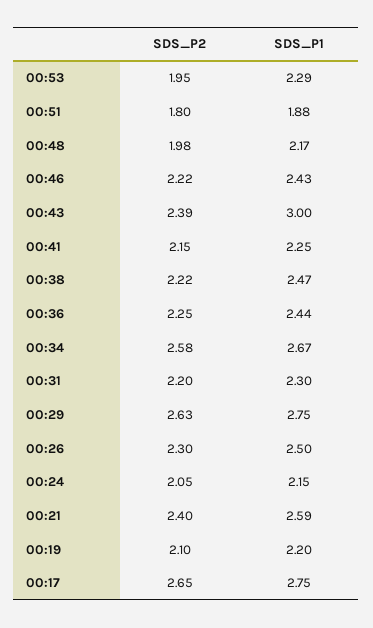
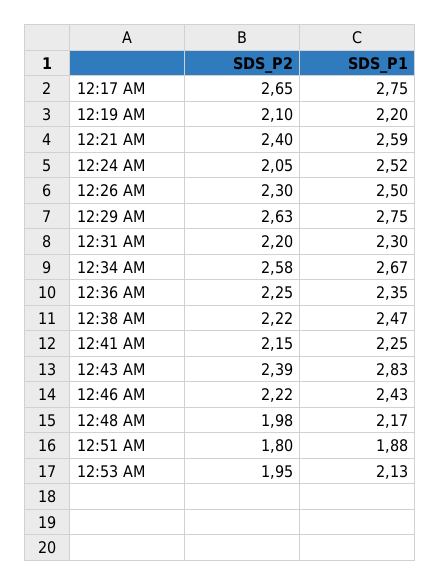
SDS_P1, 00:53: 2.29 -> 2.13
SDS_P1, 00:43: 3 -> 2.83
SDS_P1, 00:36: 2.44 -> 2.35
SDS_P1, 00:24: 2.15 -> 2.52

